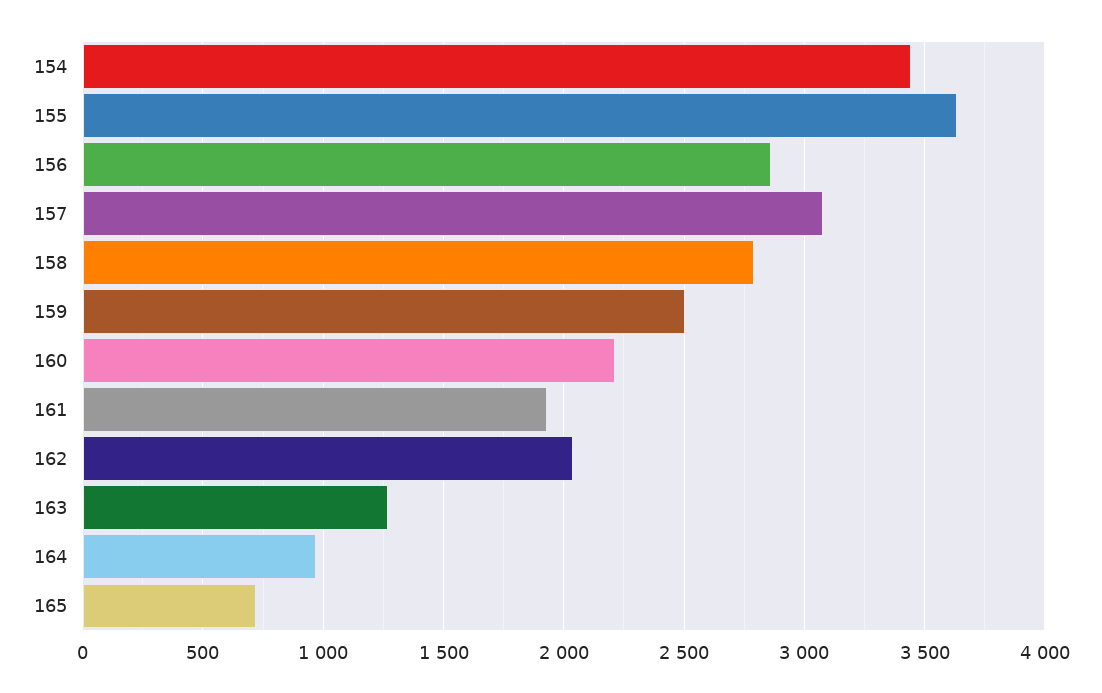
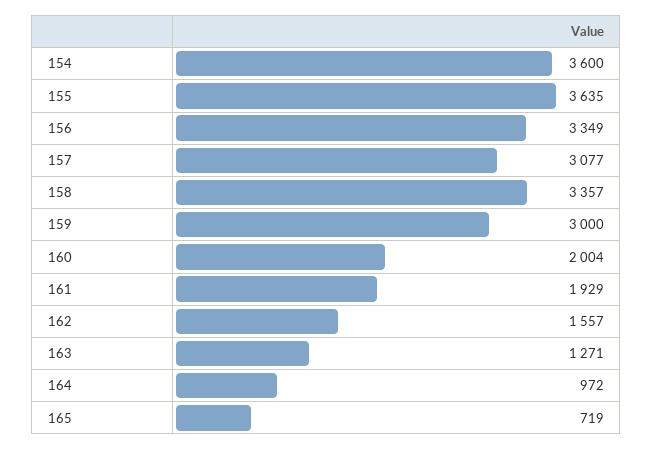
154: 3450 -> 3600
156: 2850 -> 3349
158: 2800 -> 3357
159: 2500 -> 3000
160: 2200 -> 2004
162: 2050 -> 1557

